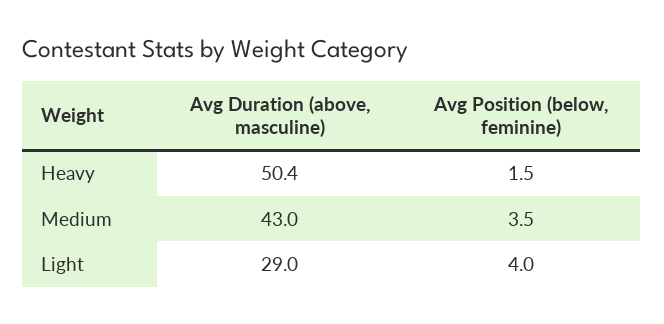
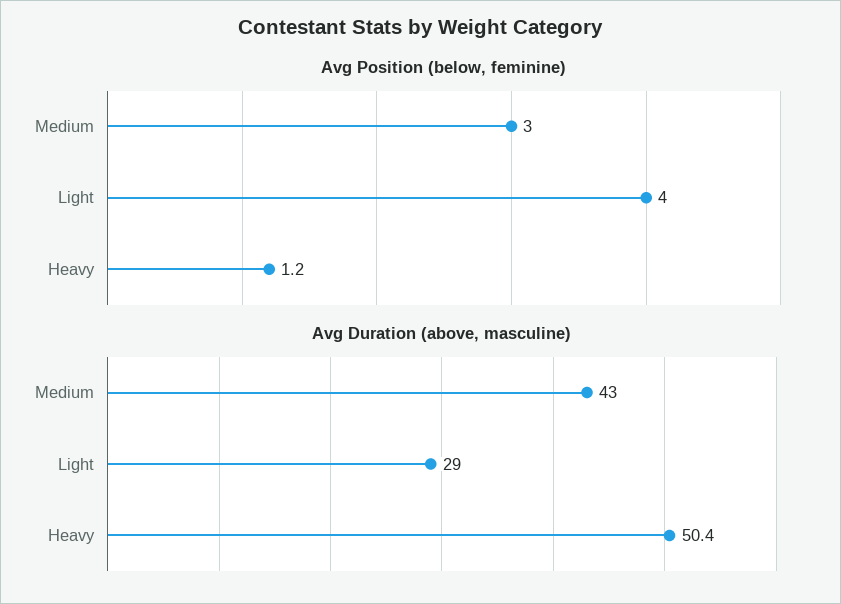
Avg Position (below, feminine), Heavy: 1.5 -> 1.2
Avg Position (below, feminine), Medium: 3.5 -> 3

